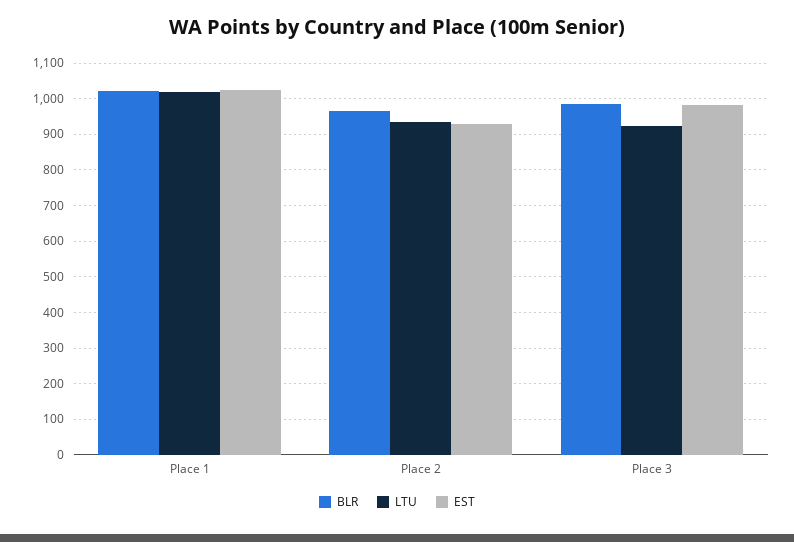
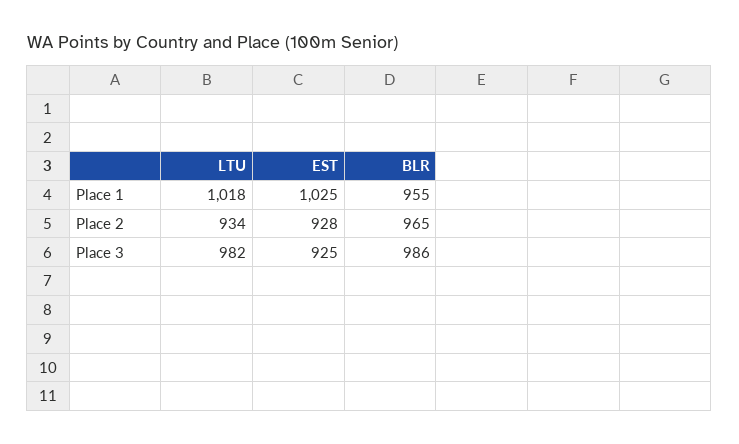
BLR, Place 1: 1020 -> 955
LTU, Place 3: 920 -> 982
EST, Place 3: 980 -> 925

